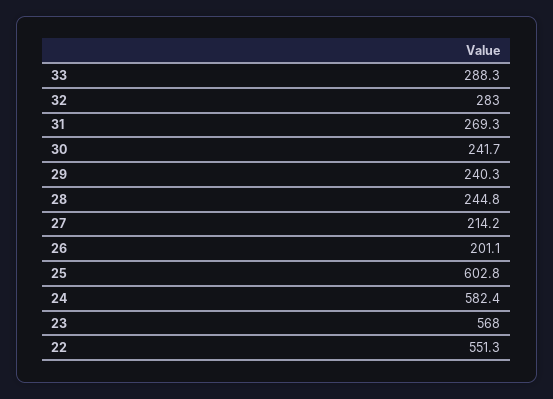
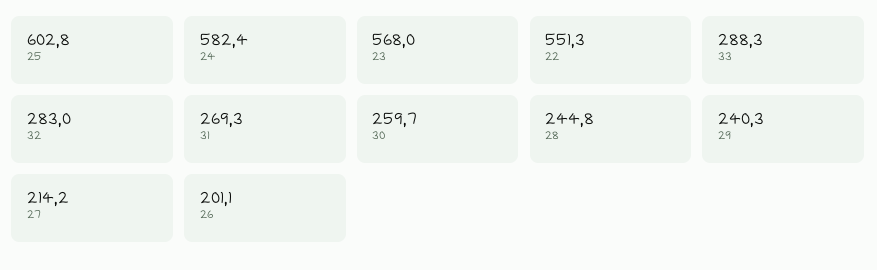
30: 241.7 -> 259.7

